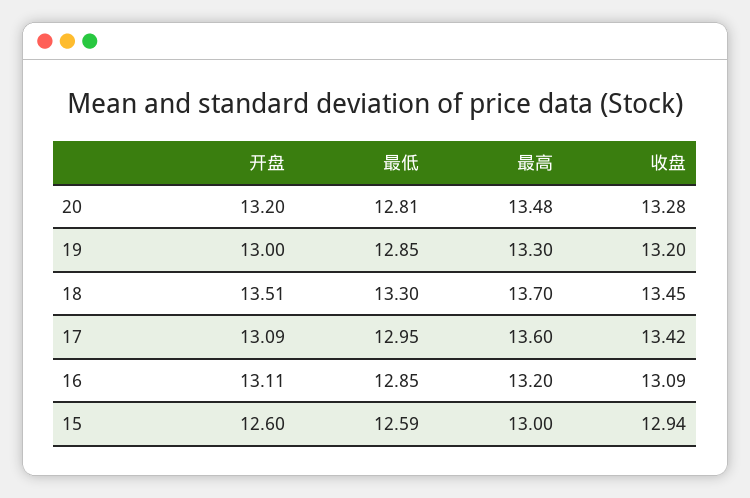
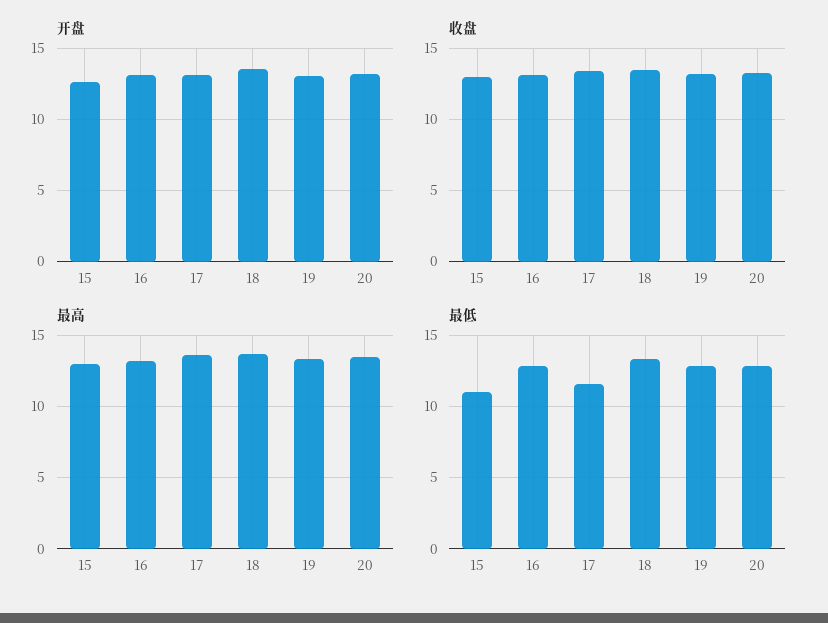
最低, 17: 12.95 -> 11.5
最低, 15: 12.59 -> 11

